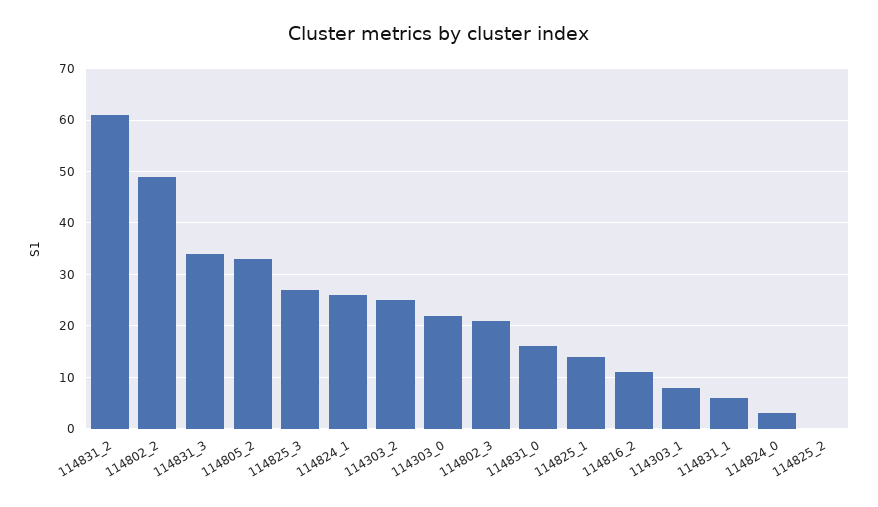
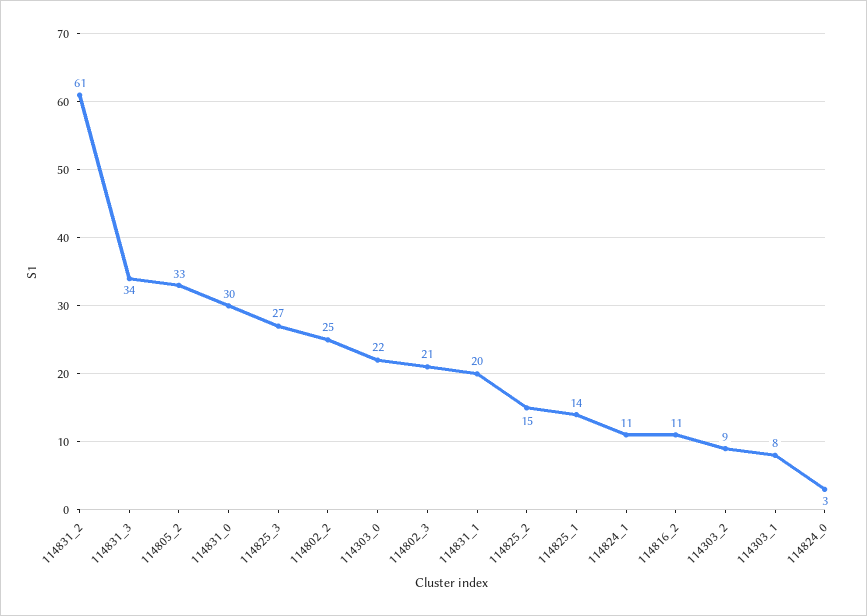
114802_2: 50 -> 25
114824_1: 25 -> 11
114303_2: 25 -> 9
114831_0: 15 -> 30
114831_1: 5 -> 20
114825_2: 0 -> 15

